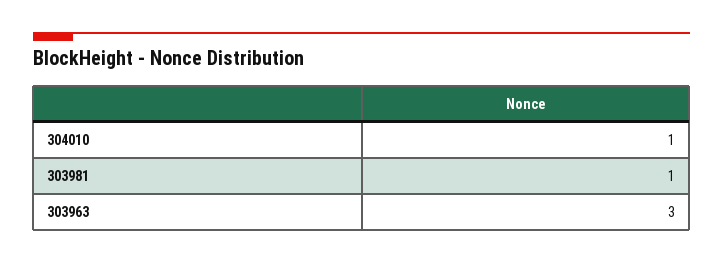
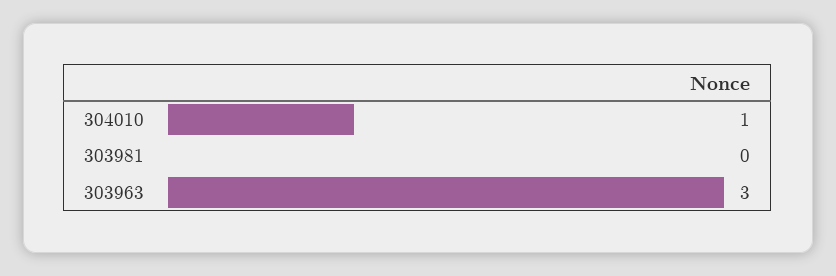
303981: 1 -> 0

